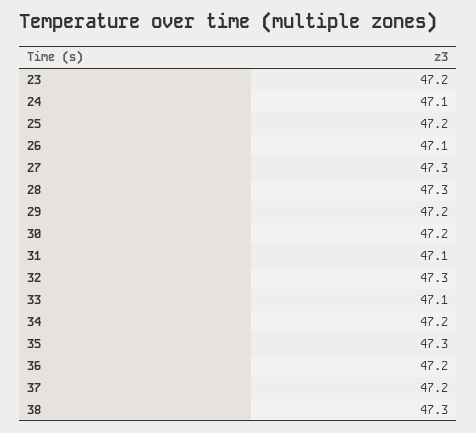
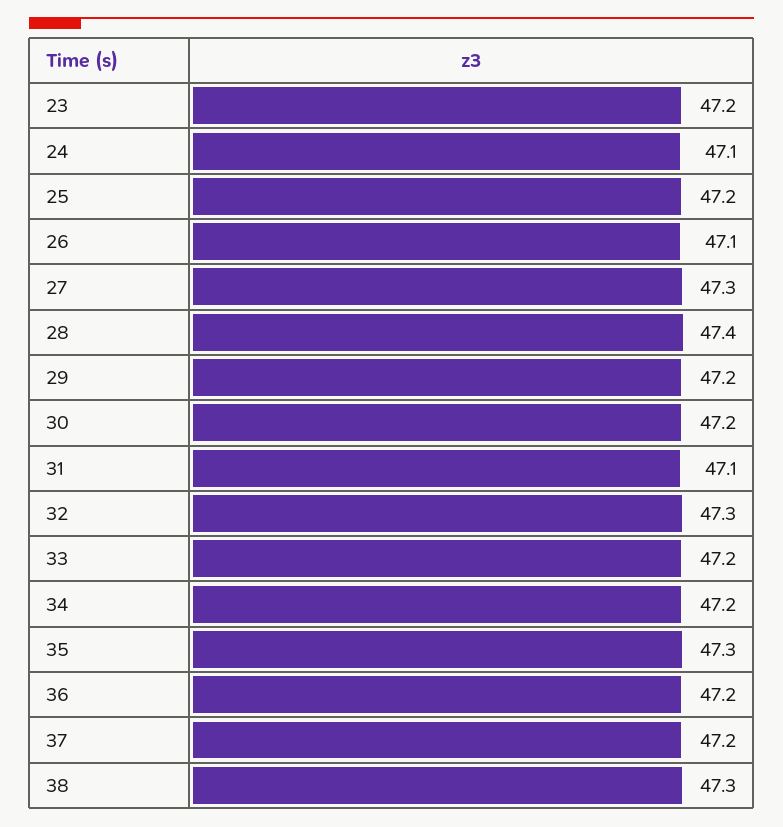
28: 47.3 -> 47.4
33: 47.1 -> 47.2

